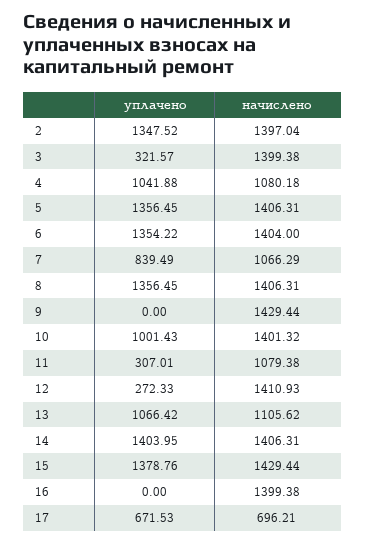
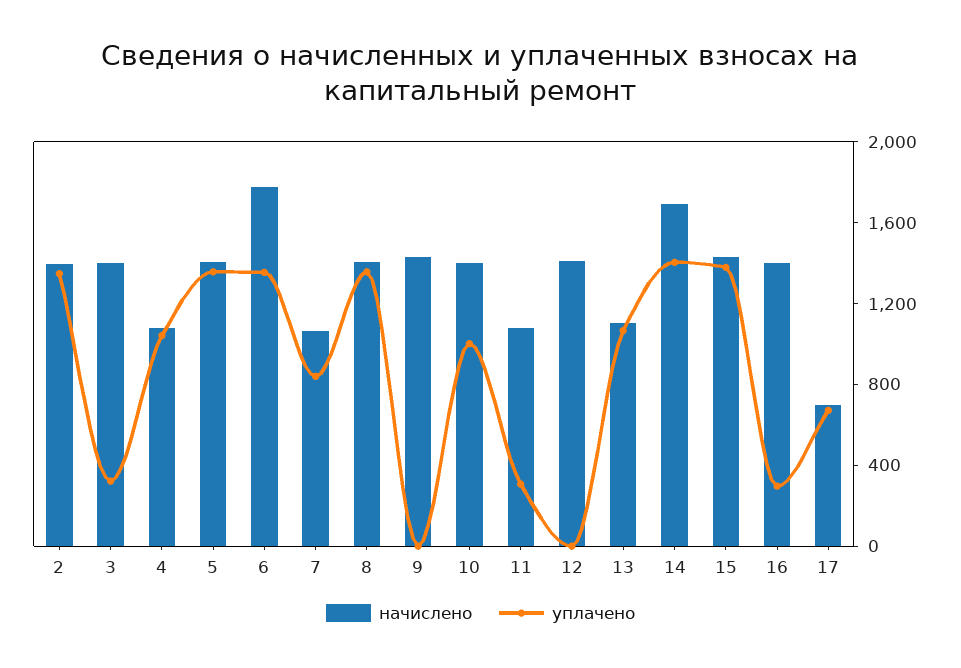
начислено, 6: 1404 -> 1800
уплачено, 12: 272.33 -> 0
начислено, 14: 1406.31 -> 1700
уплачено, 16: 0 -> 300

